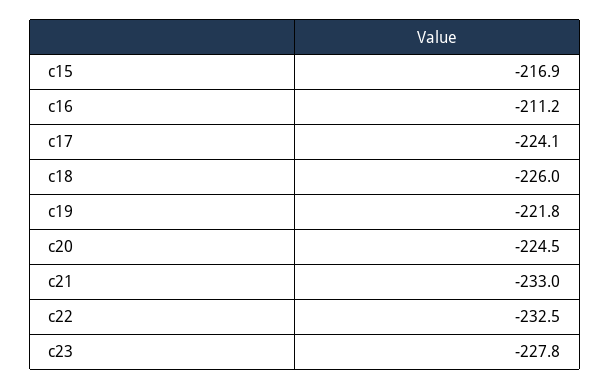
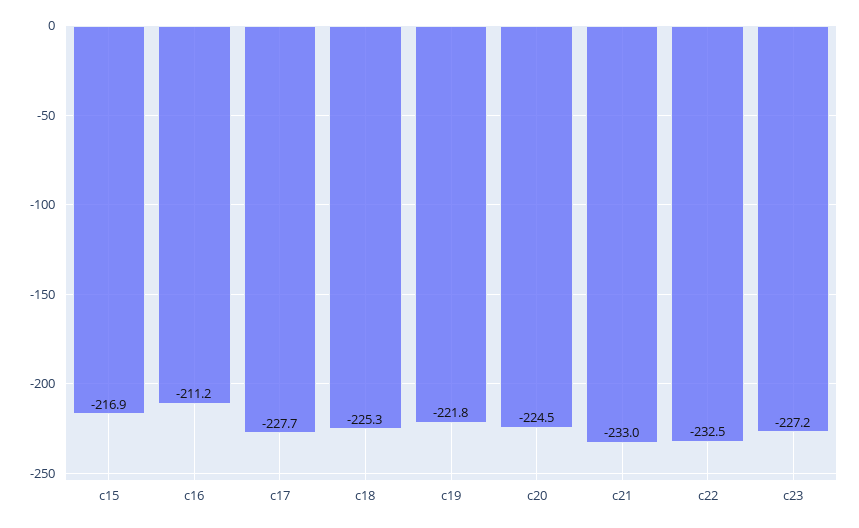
c17: -224.1 -> -227.7
c18: -226 -> -225.3
c23: -227.8 -> -227.2

